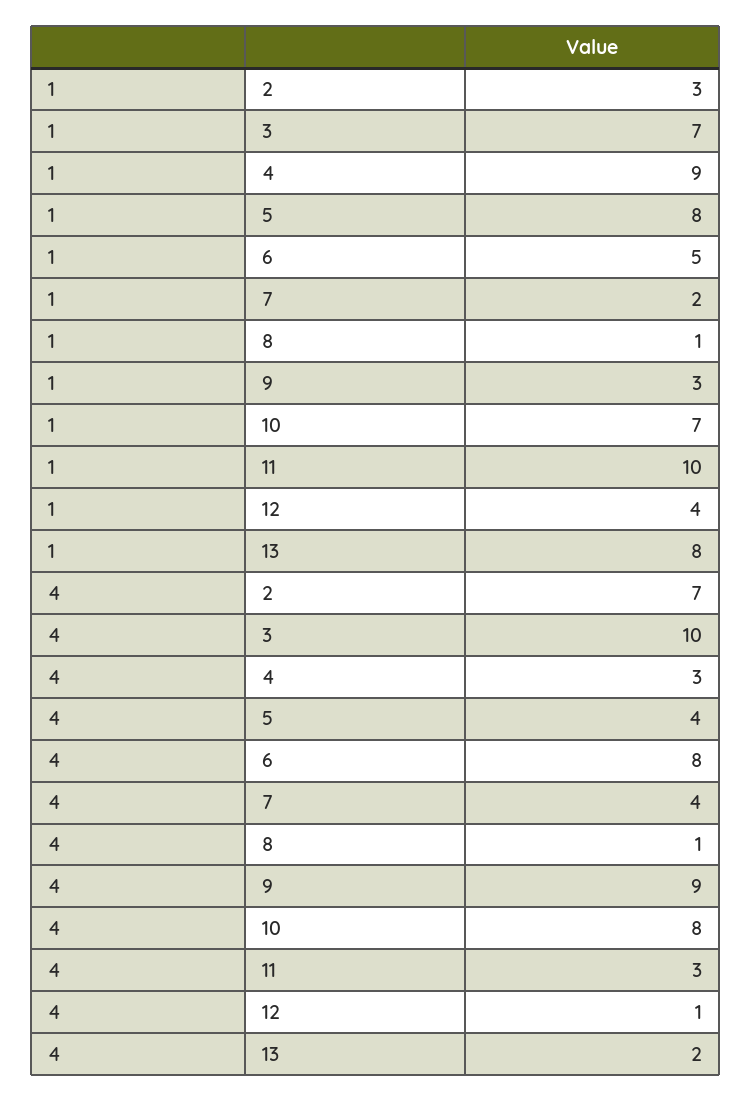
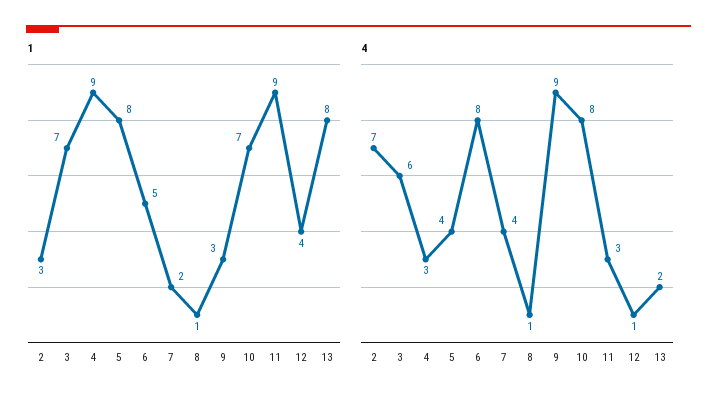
1, 11: 10 -> 9
4, 3: 10 -> 6

